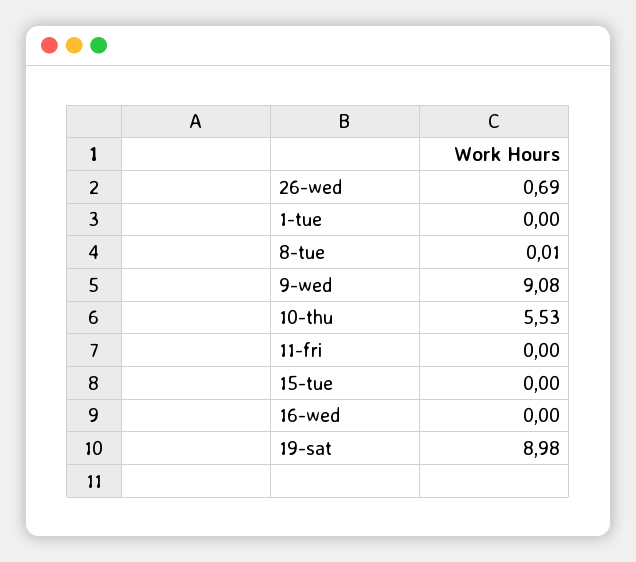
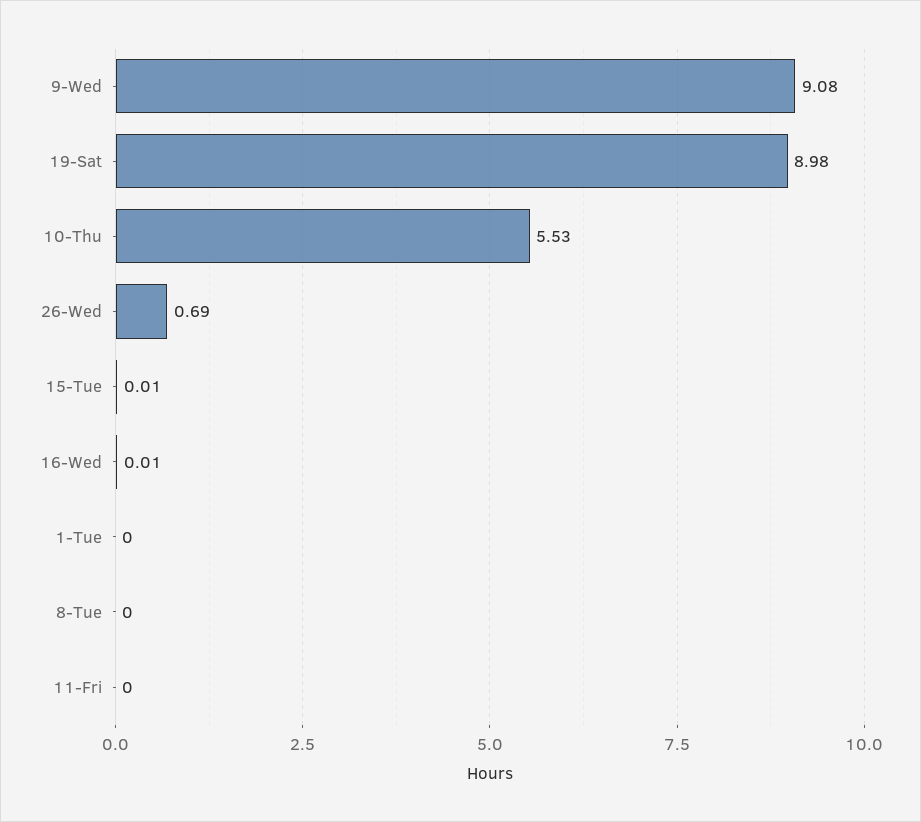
8-tue: 0.01 -> 0
15-tue: 0 -> 0.01
16-wed: 0 -> 0.01

